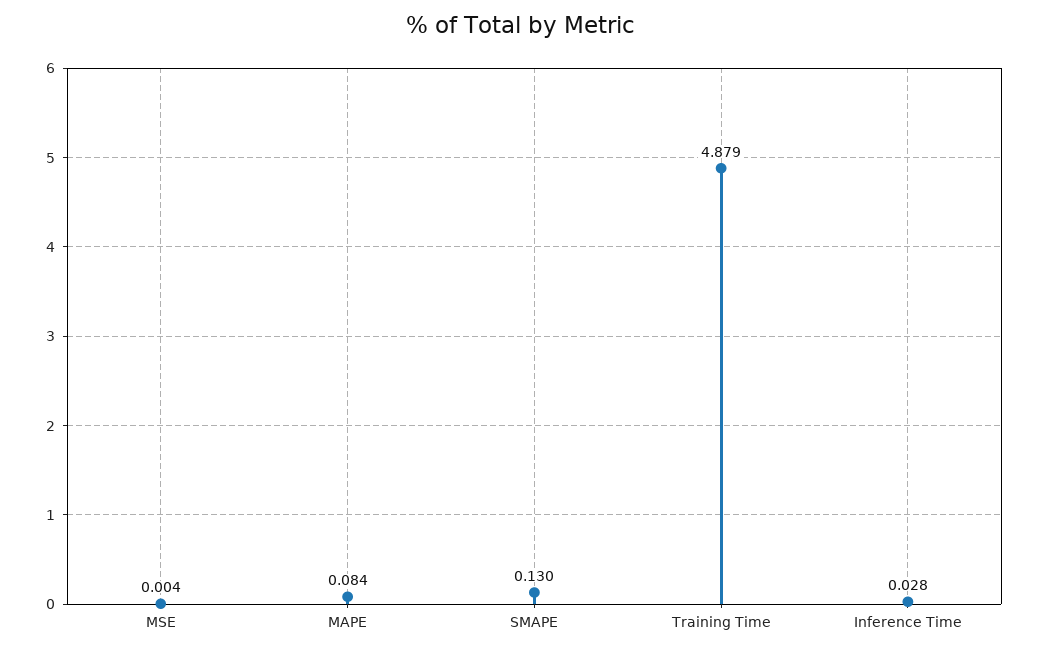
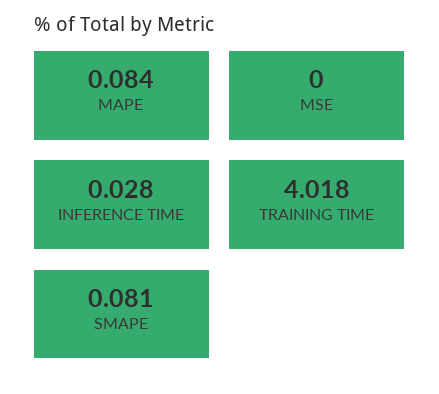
MSE: 0.004 -> 0
SMAPE: 0.13 -> 0.081
Training Time: 4.879 -> 4.018

